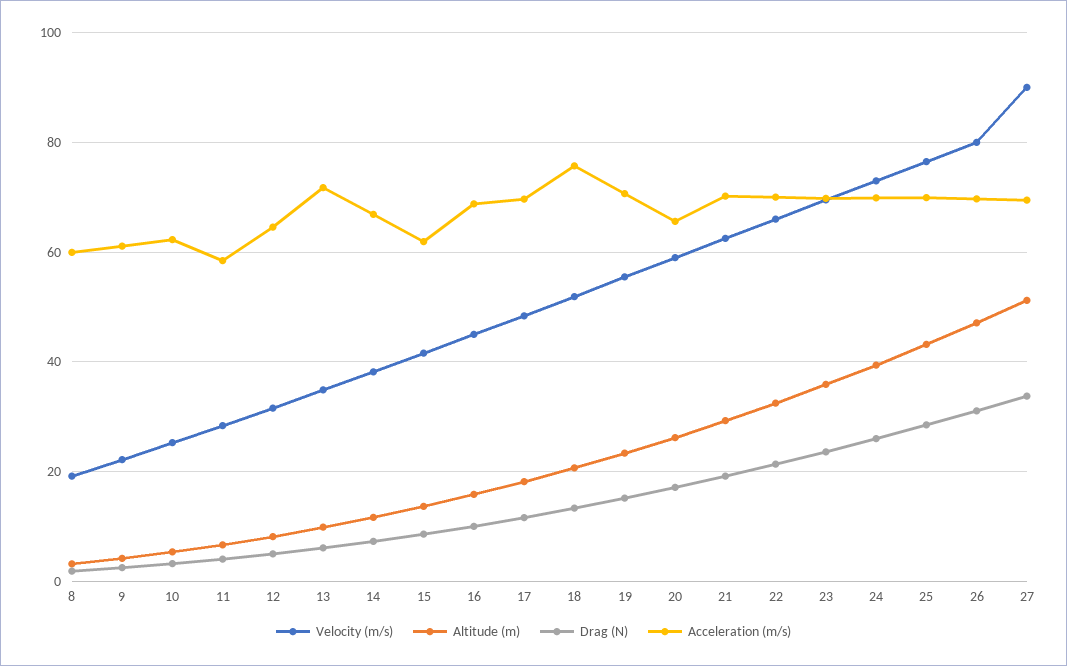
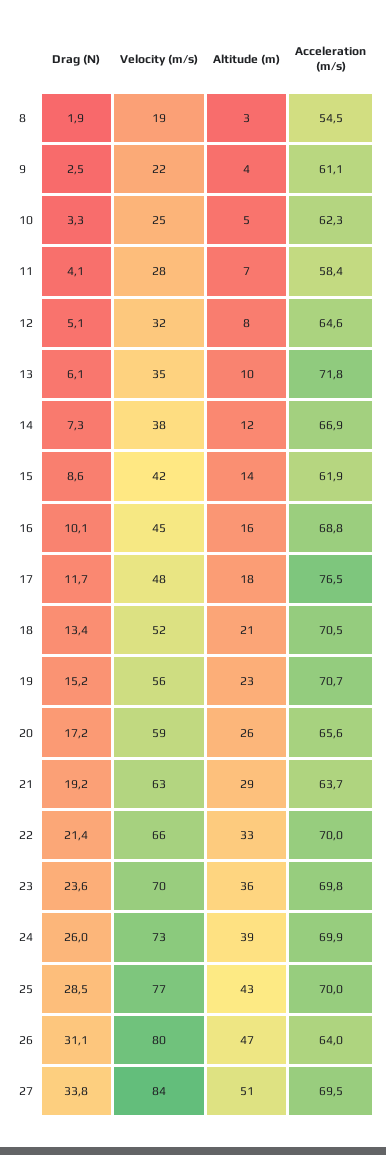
Acceleration (m/s), 8: 60 -> 54.5
Acceleration (m/s), 17: 70 -> 76.5
Acceleration (m/s), 18: 76 -> 70.5
Acceleration (m/s), 21: 70 -> 63.7
Acceleration (m/s), 26: 70 -> 64
Velocity (m/s), 27: 90 -> 84

